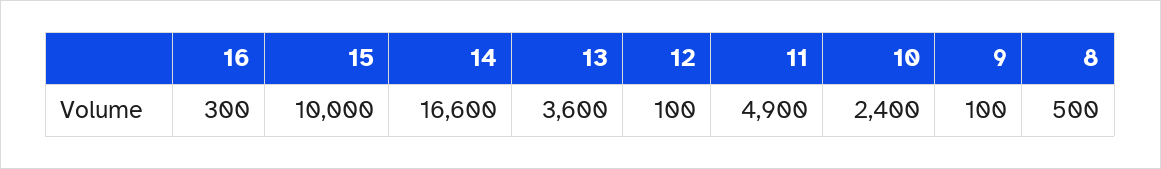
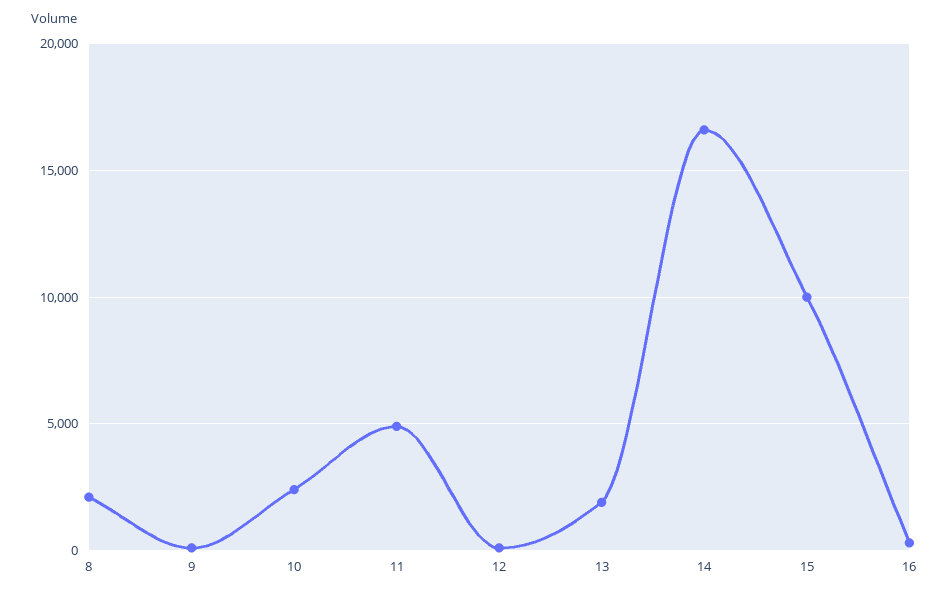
13: 3600 -> 2000
8: 500 -> 2000

